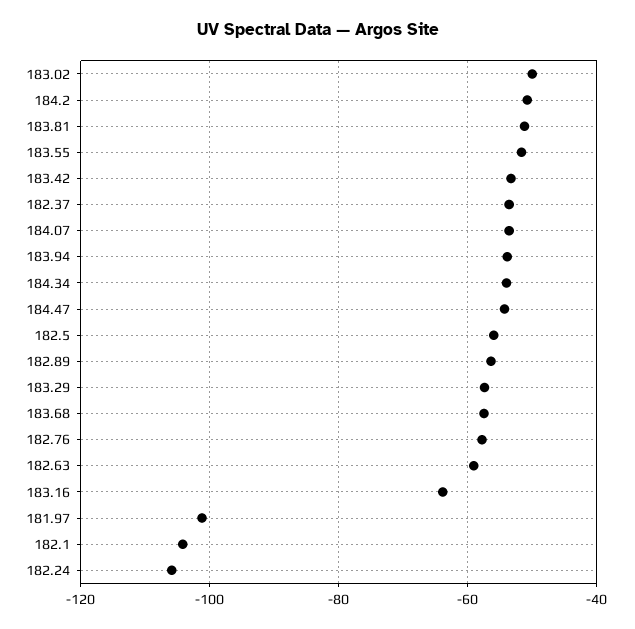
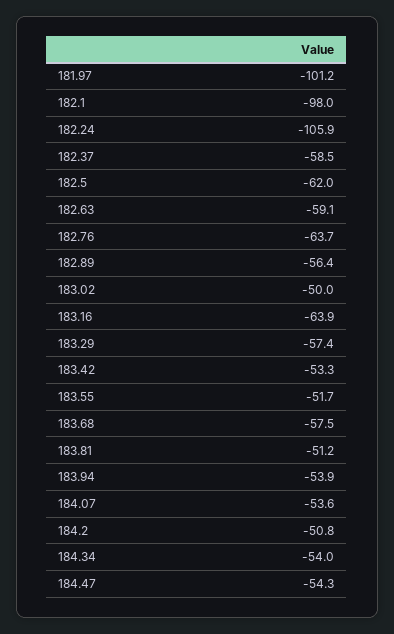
182.37: -54 -> -58.5
182.5: -56 -> -62
182.76: -58 -> -63.7
182.1: -104 -> -98

